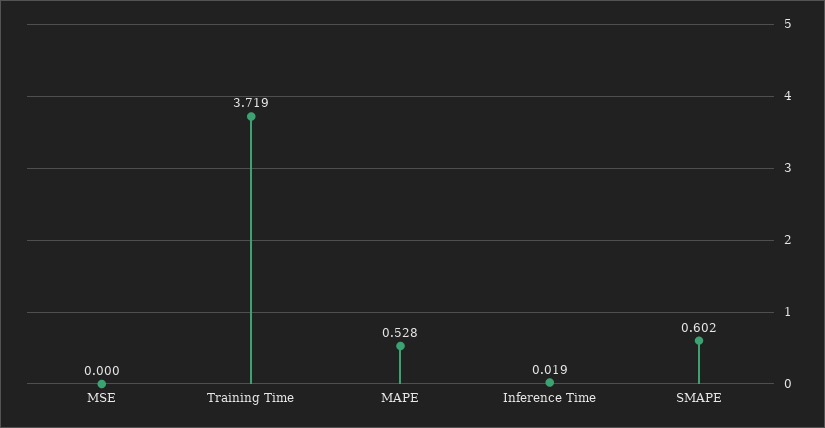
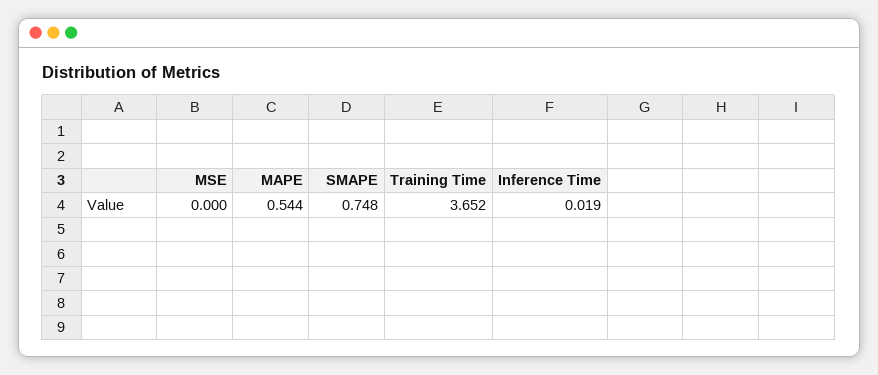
Training Time: 3.719 -> 3.652
MAPE: 0.528 -> 0.544
SMAPE: 0.602 -> 0.748

